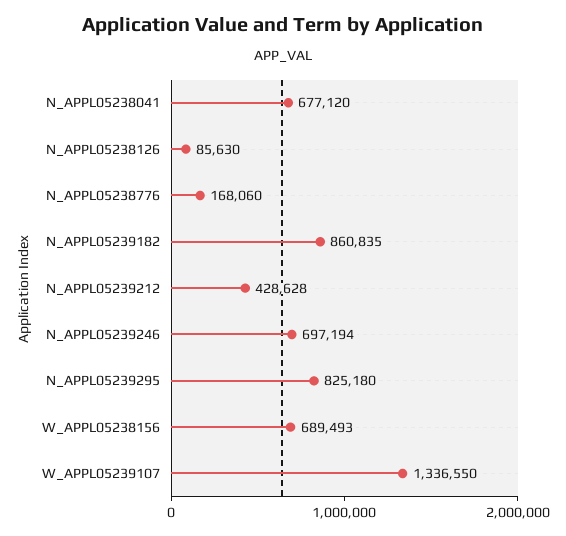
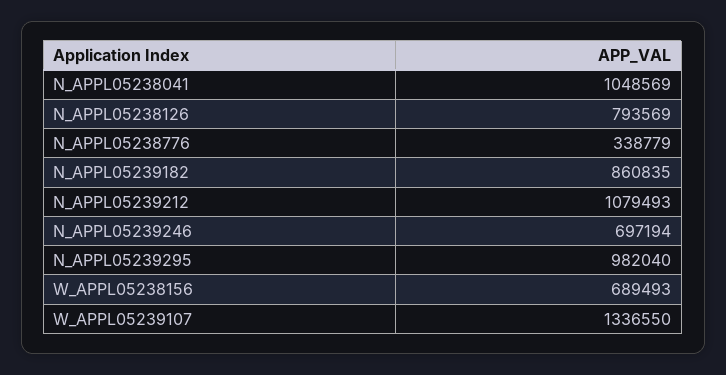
N_APPL05238041: 677120 -> 1048569
N_APPL05238126: 85630 -> 793569
N_APPL05238776: 168060 -> 338779
N_APPL05239212: 428628 -> 1079493
N_APPL05239295: 825180 -> 982040

